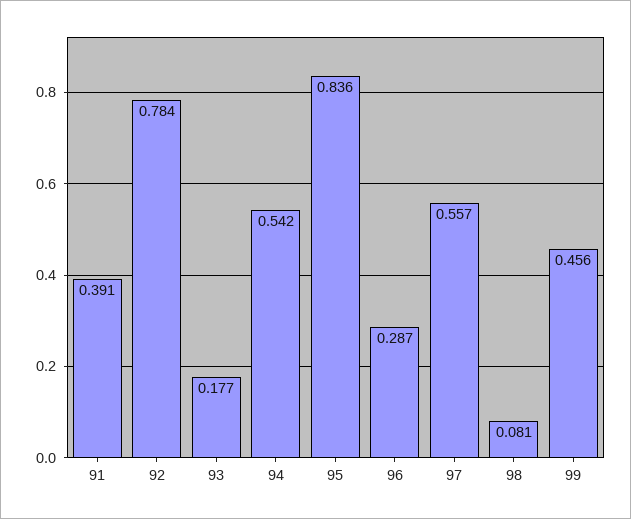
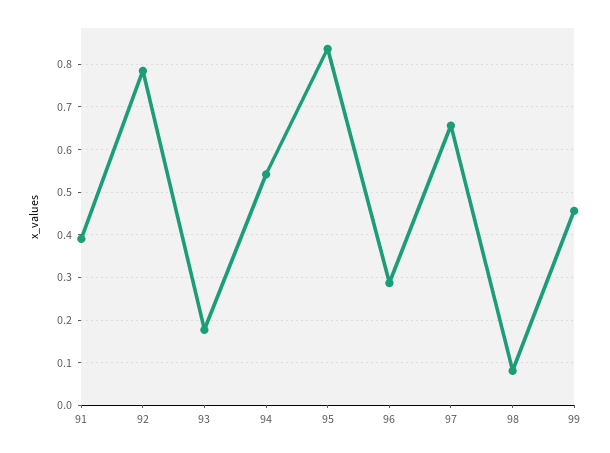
97: 0.557 -> 0.66

